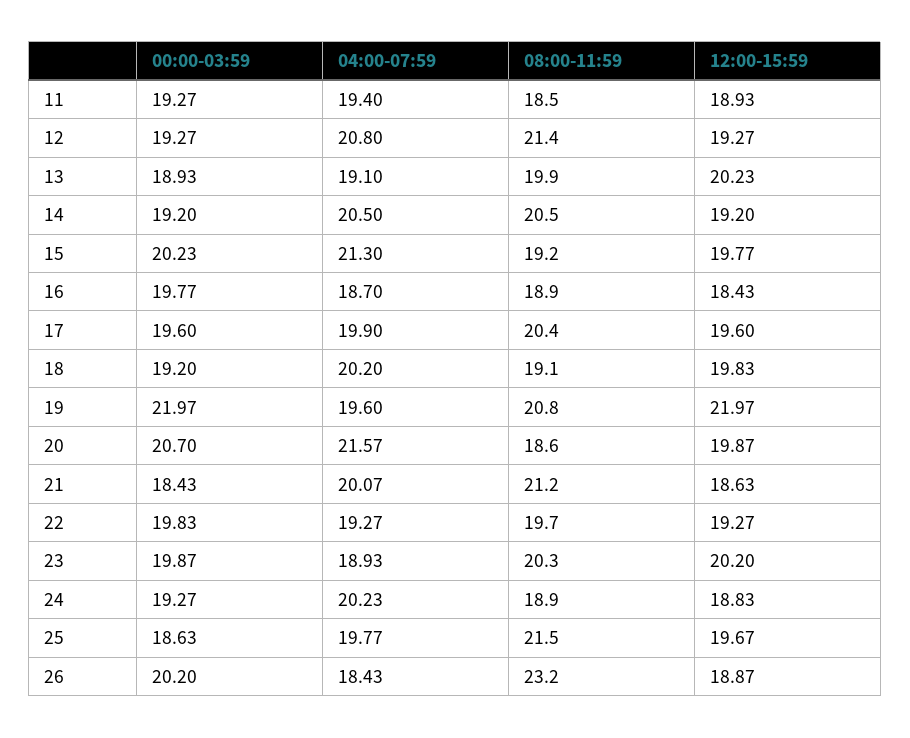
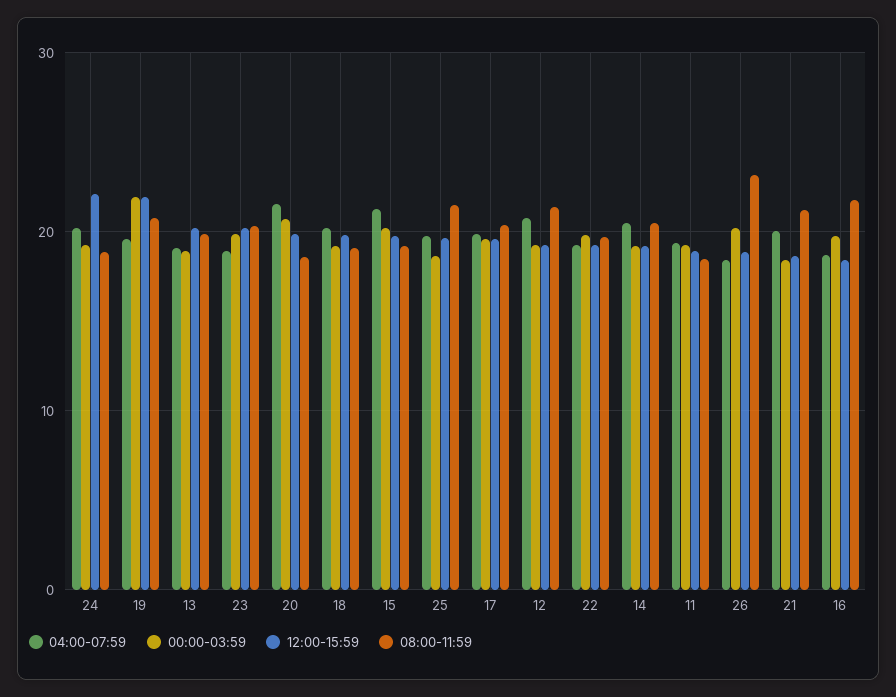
08:00-11:59, 16: 18.9 -> 22
12:00-15:59, 24: 18.83 -> 22

